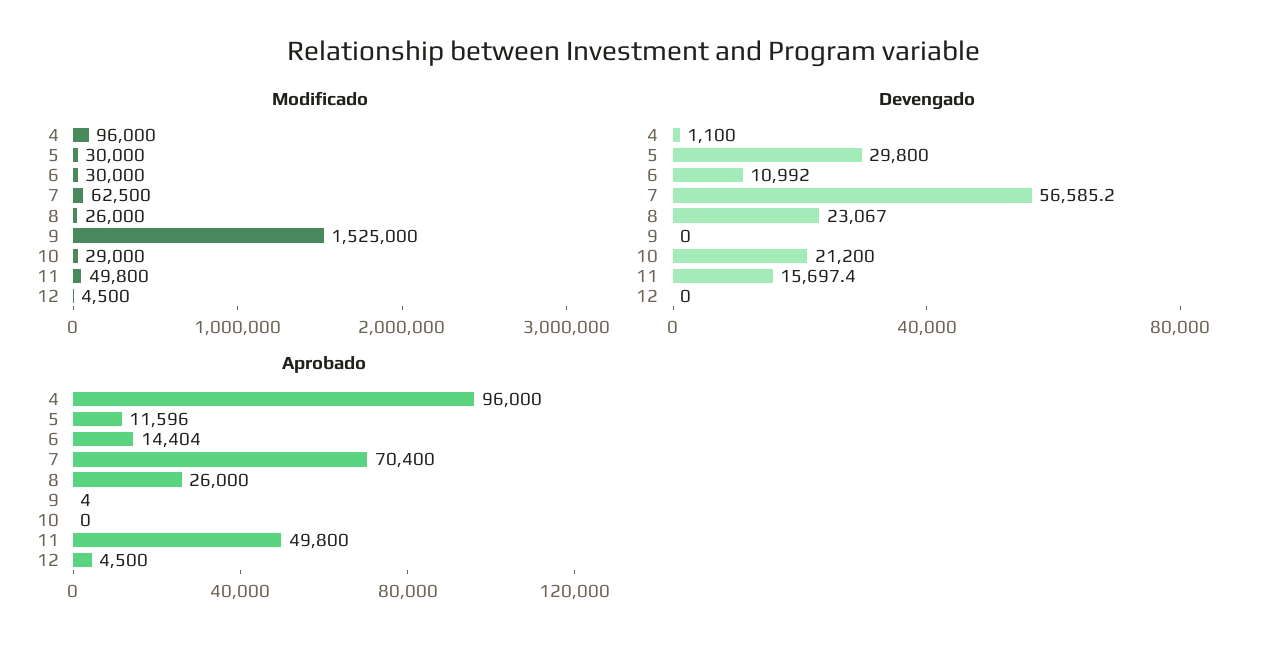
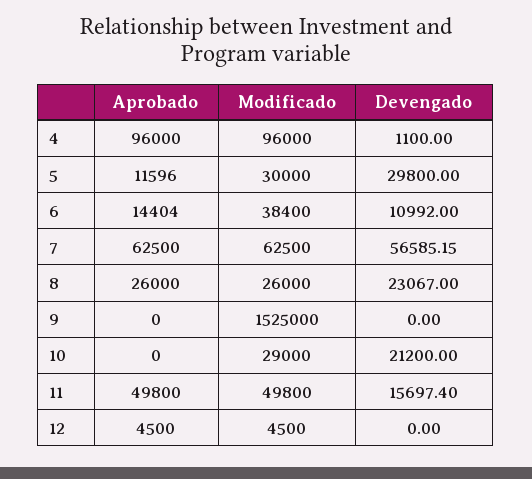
Modificado, 6: 30000 -> 38400
Aprobado, 7: 70400 -> 62500
Aprobado, 9: 4 -> 0

